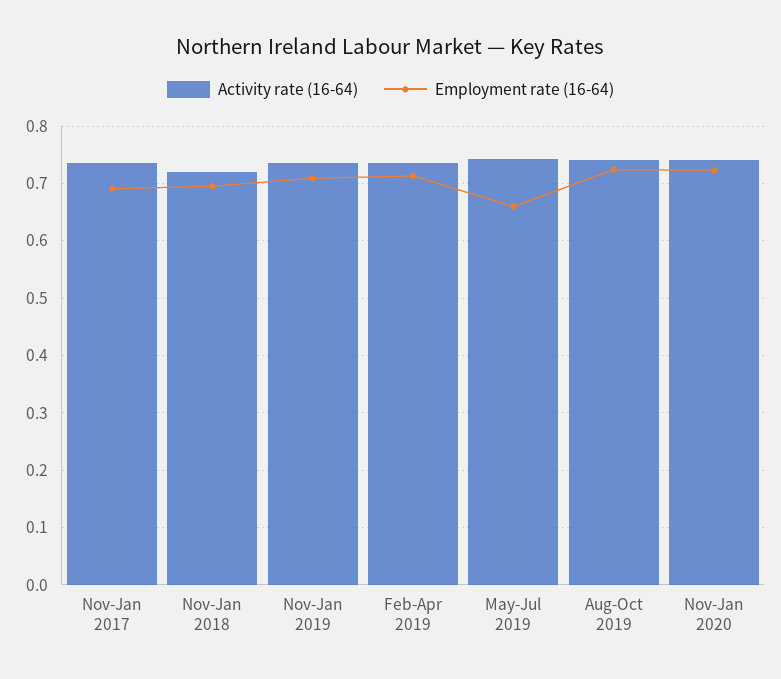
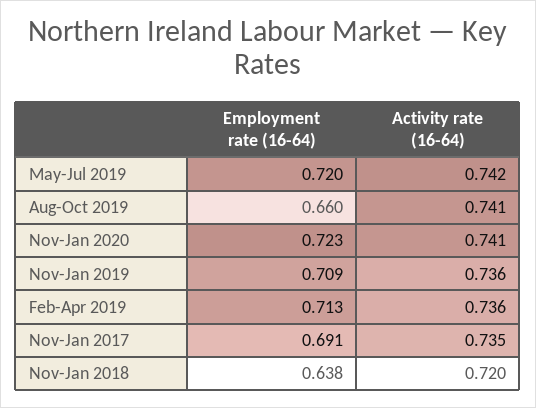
Employment rate (16-64), Nov-Jan 2018: 0.7 -> 0.638
Employment rate (16-64), May-Jul 2019: 0.66 -> 0.72
Employment rate (16-64), Aug-Oct 2019: 0.72 -> 0.66

